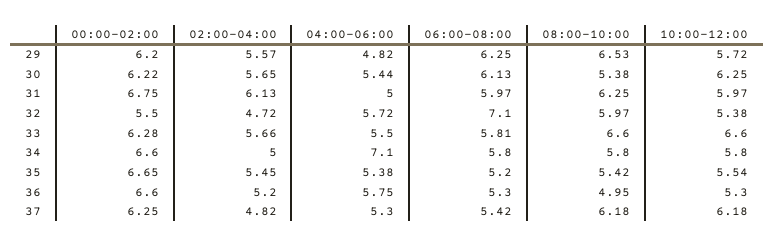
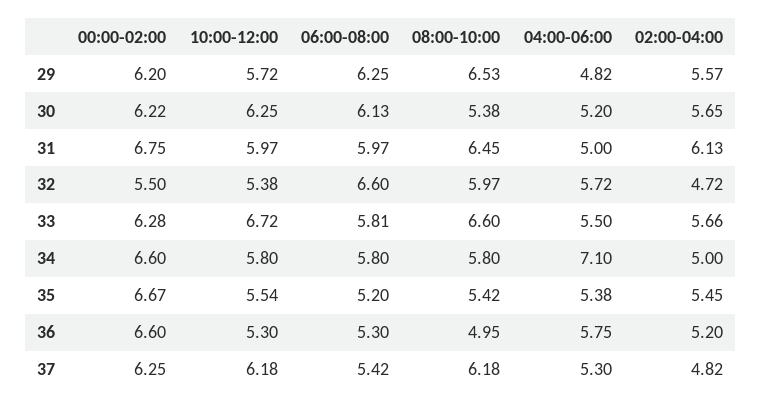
04:00-06:00, 30: 5.44 -> 5.2
08:00-10:00, 31: 6.25 -> 6.45
06:00-08:00, 32: 7.1 -> 6.6
10:00-12:00, 33: 6.6 -> 6.72
00:00-02:00, 35: 6.65 -> 6.67

